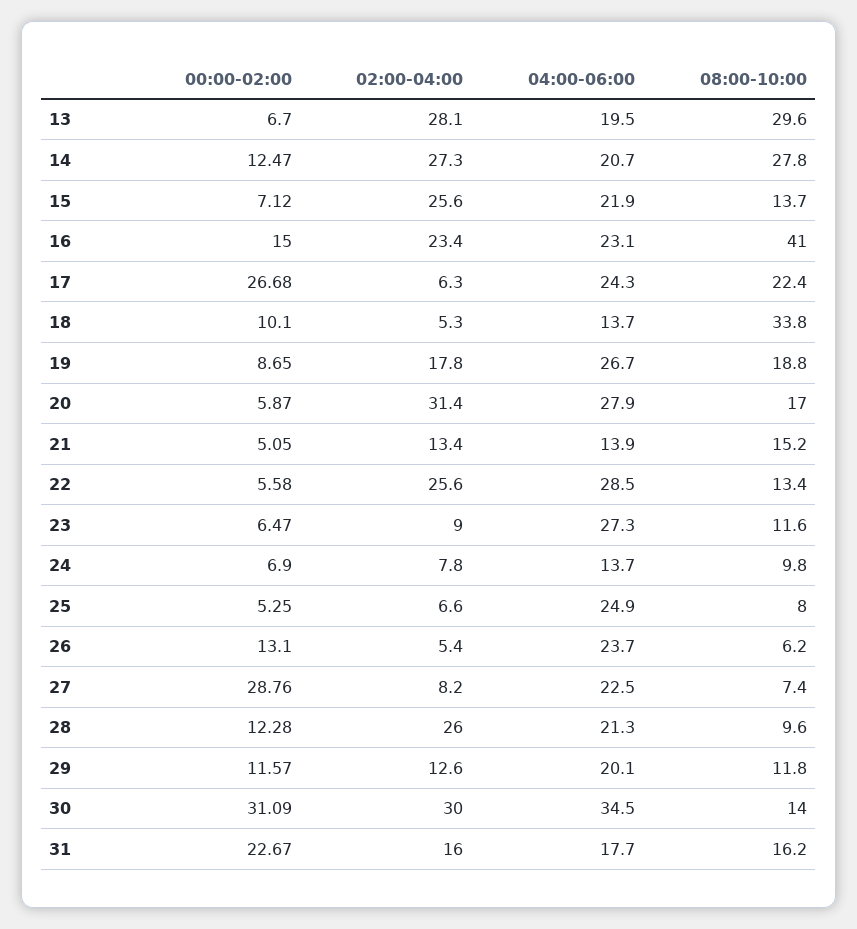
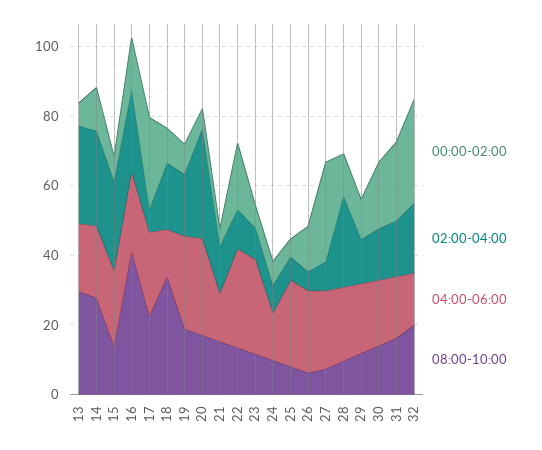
02:00-04:00, 18: 5.3 -> 20
00:00-02:00, 22: 5.58 -> 20
02:00-04:00, 22: 25.6 -> 10
00:00-02:00, 30: 31.09 -> 20
02:00-04:00, 30: 30 -> 15
04:00-06:00, 30: 34.5 -> 20
00:00-02:00, 32: none -> 30
02:00-04:00, 32: none -> 20
04:00-06:00, 32: none -> 15
08:00-10:00, 32: none -> 20

